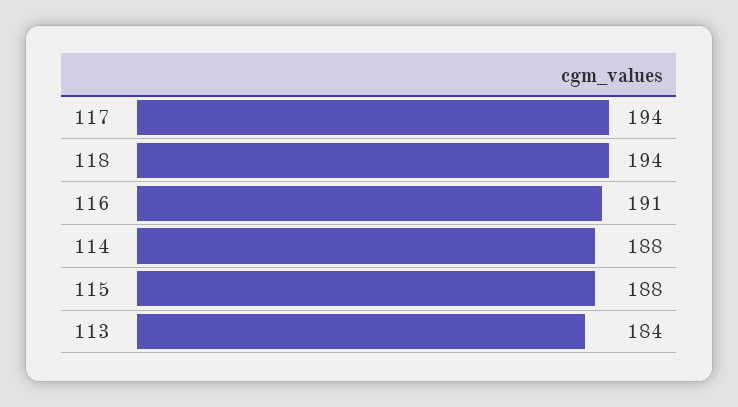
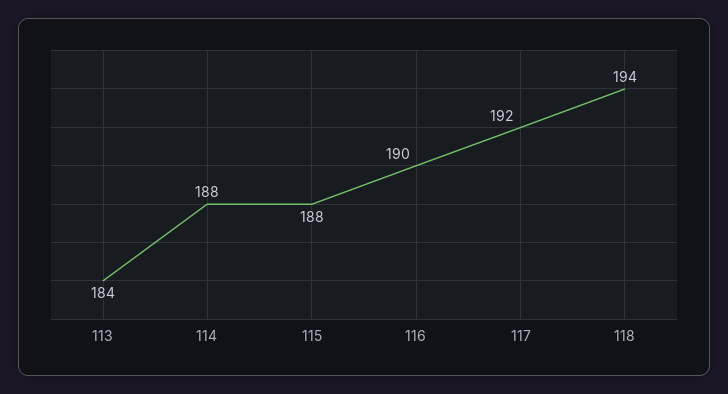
117: 194 -> 192
116: 191 -> 190

